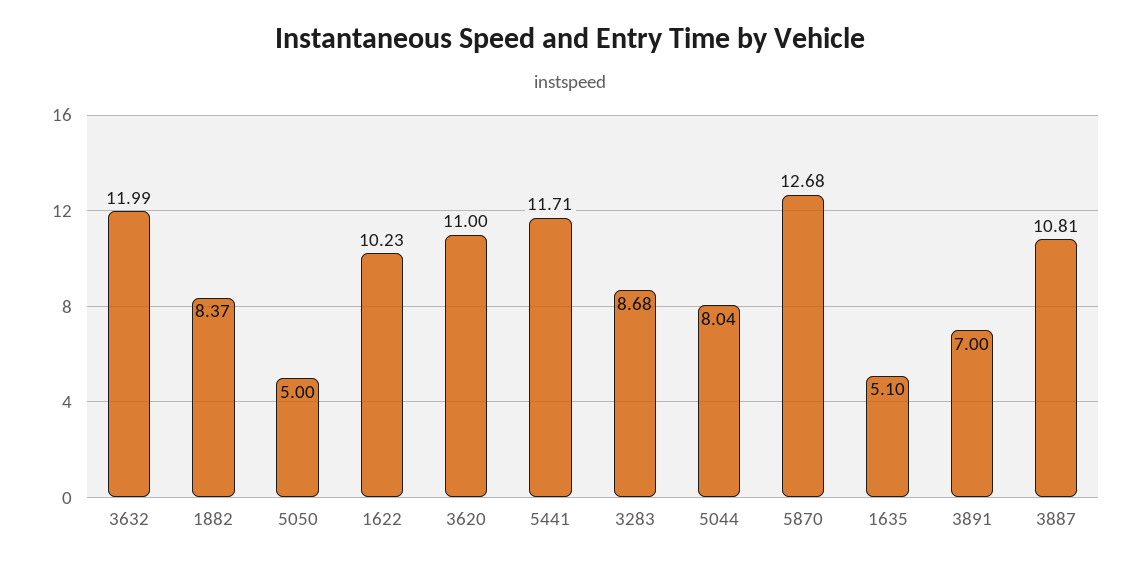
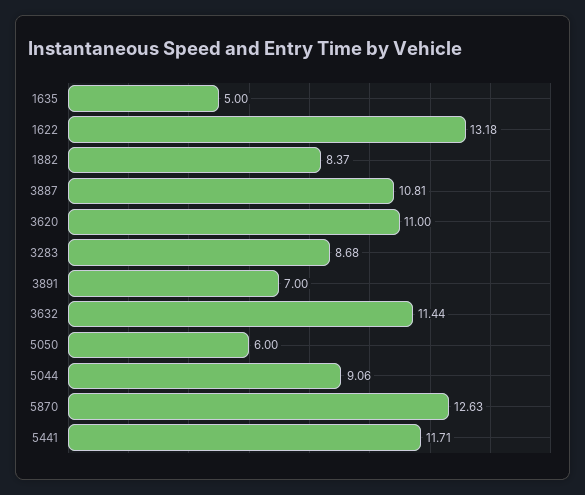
3632: 11.99 -> 11.44
5050: 5 -> 6
1622: 10.23 -> 13.18
5044: 8.04 -> 9.06
5870: 12.68 -> 12.63
1635: 5.1 -> 5

